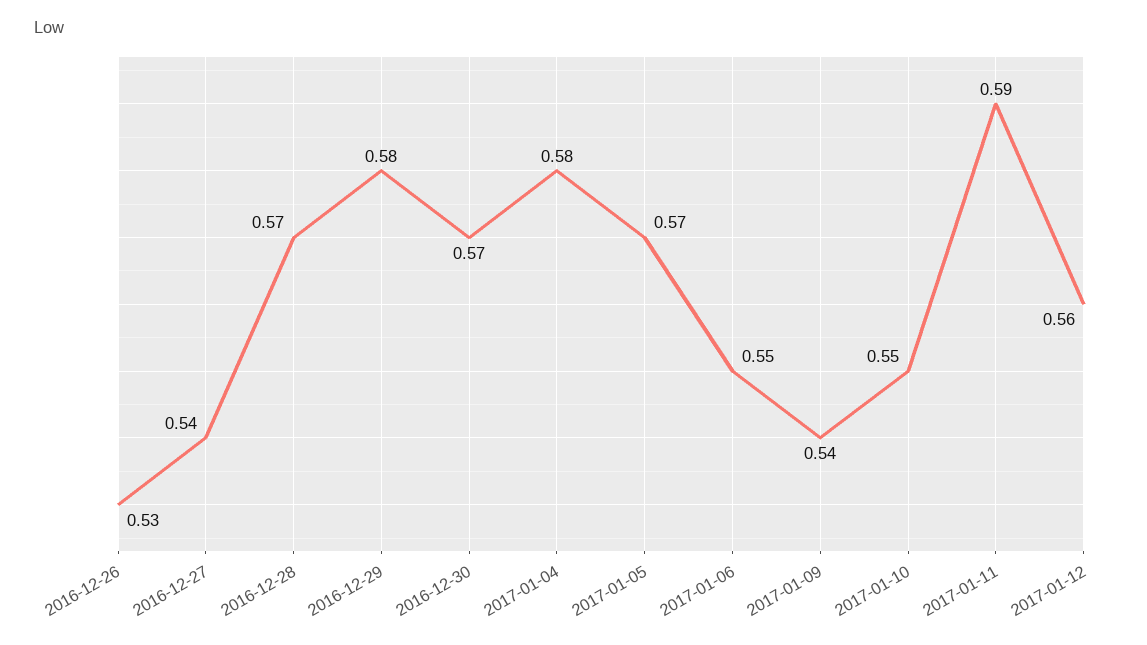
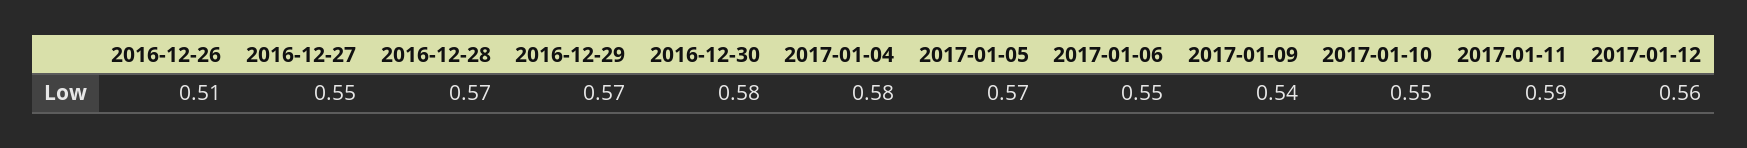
2016-12-26: 0.53 -> 0.51
2016-12-27: 0.54 -> 0.55
2016-12-29: 0.58 -> 0.57
2016-12-30: 0.57 -> 0.58

